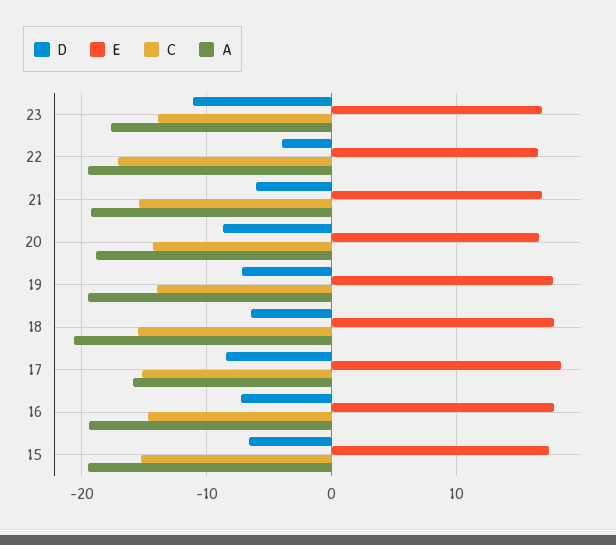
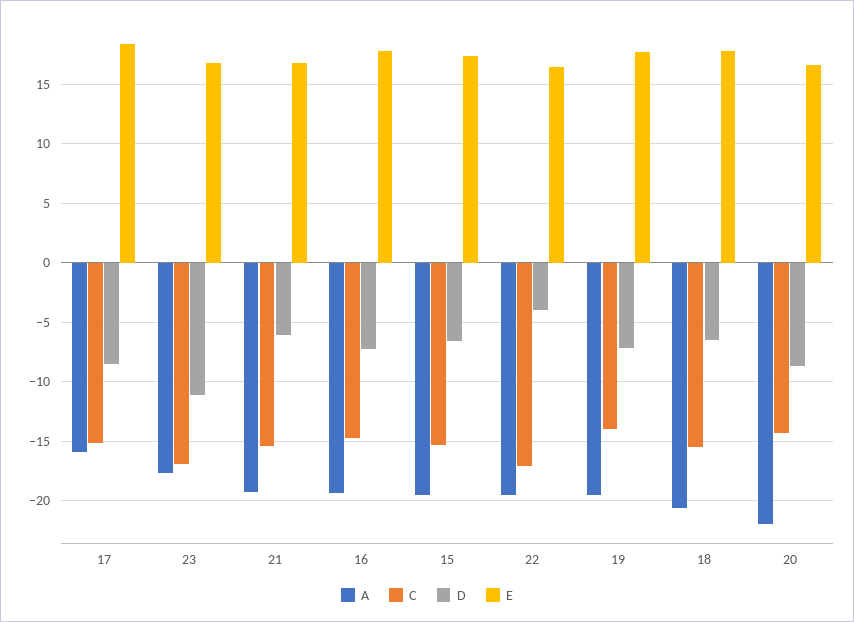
C, 23: -14 -> -17
A, 20: -19 -> -22

